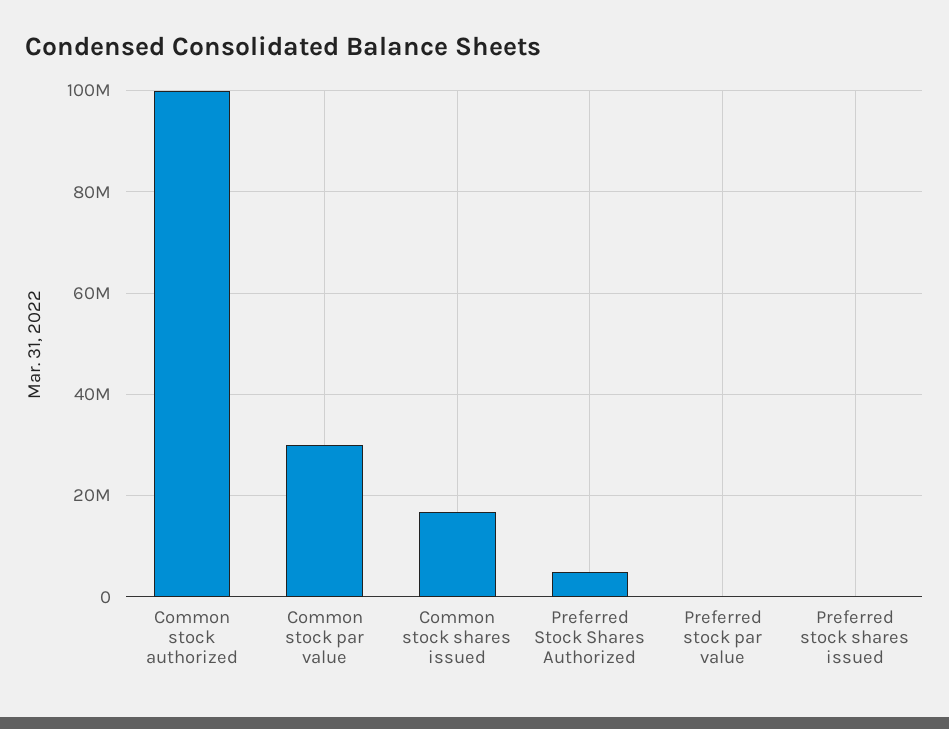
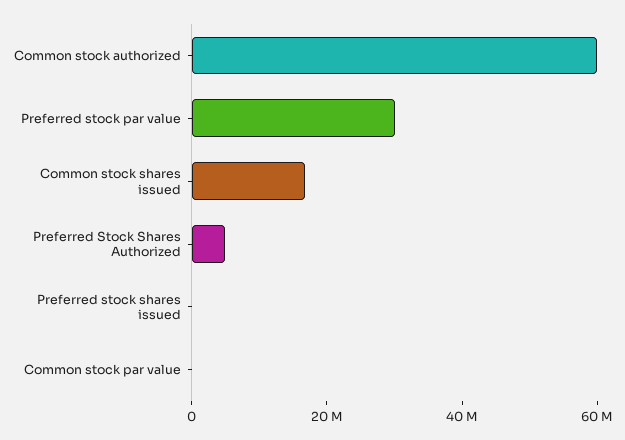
Common stock authorized: 100000000 -> 60000000
Common stock par value: 30000000 -> 0
Preferred stock par value: 0 -> 30000000

